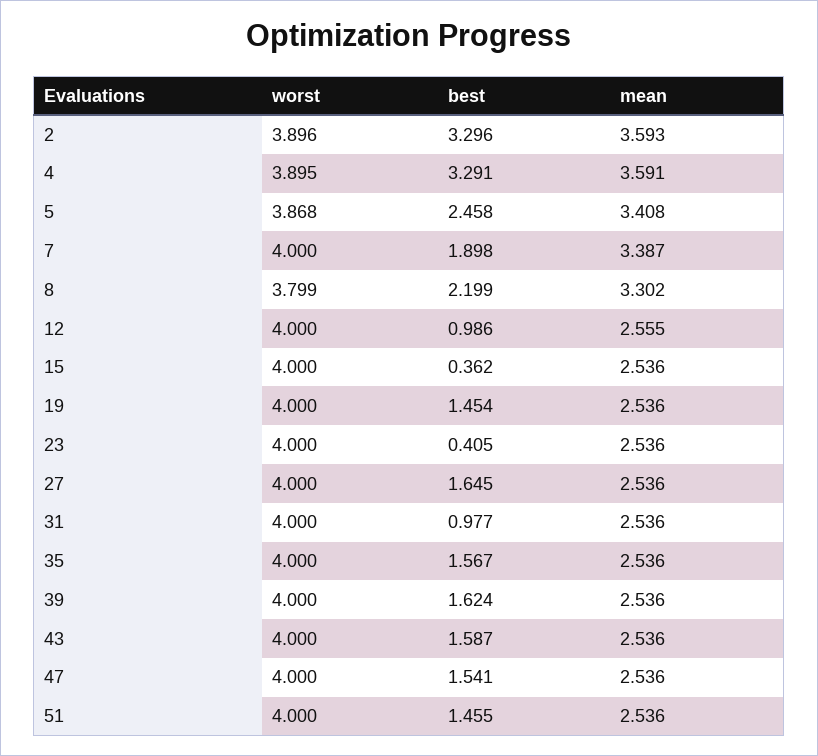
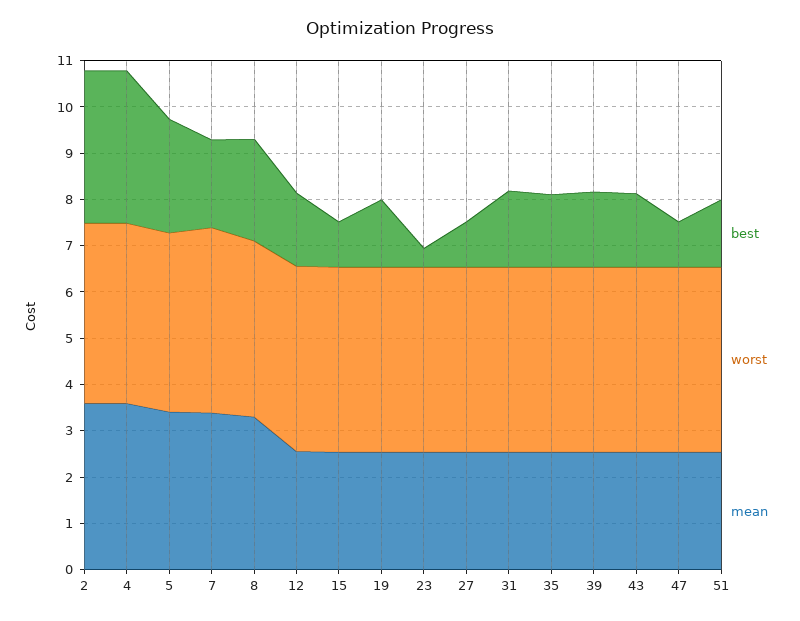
best, 12: 0.986 -> 1.6
best, 15: 0.362 -> 1
best, 27: 1.645 -> 1
best, 31: 0.977 -> 1.6
best, 47: 1.541 -> 1

